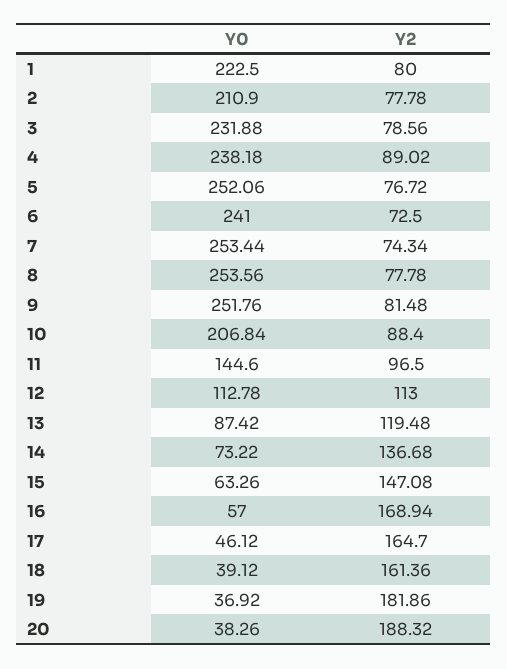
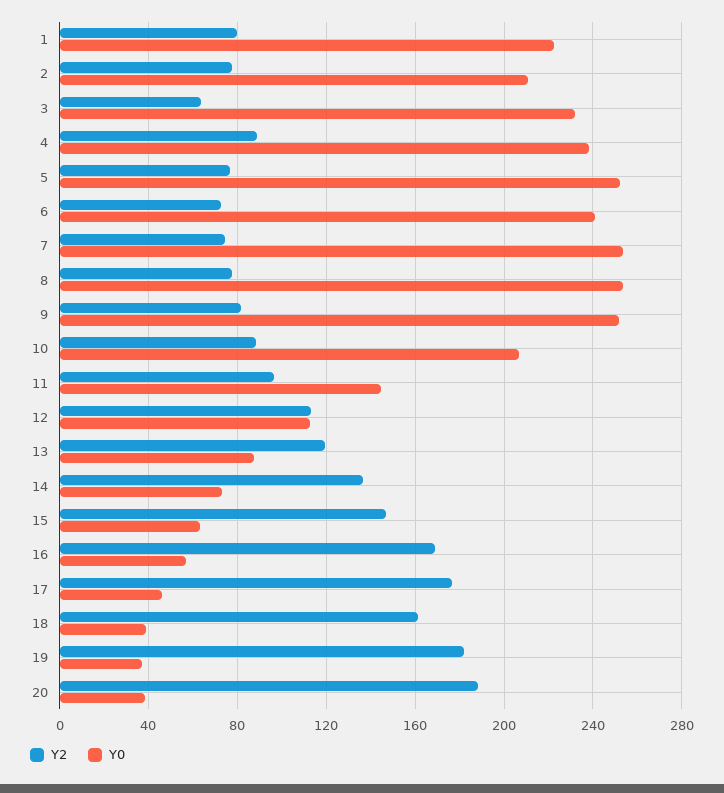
Y2, 3: 78.56 -> 65
Y2, 17: 164.7 -> 175

